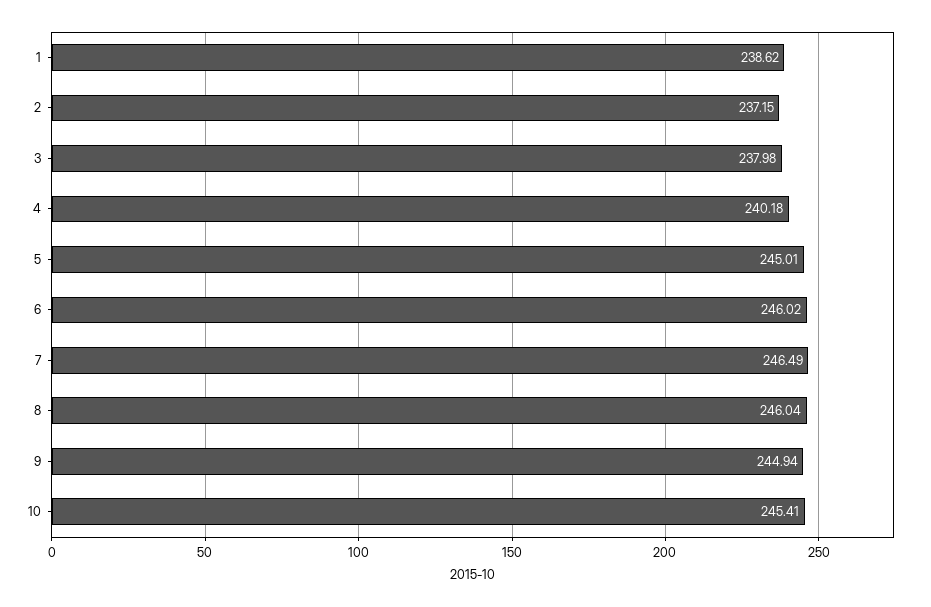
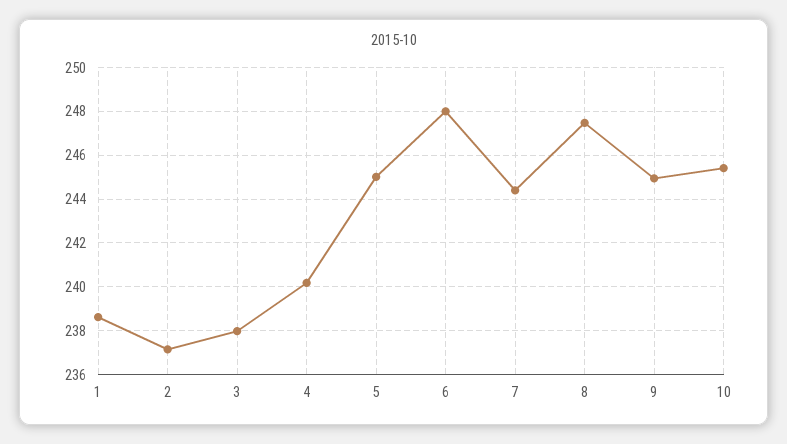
6: 246.02 -> 248
7: 246.49 -> 244.5
8: 246.04 -> 247.5

